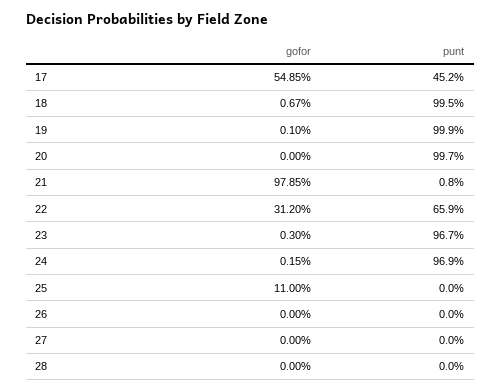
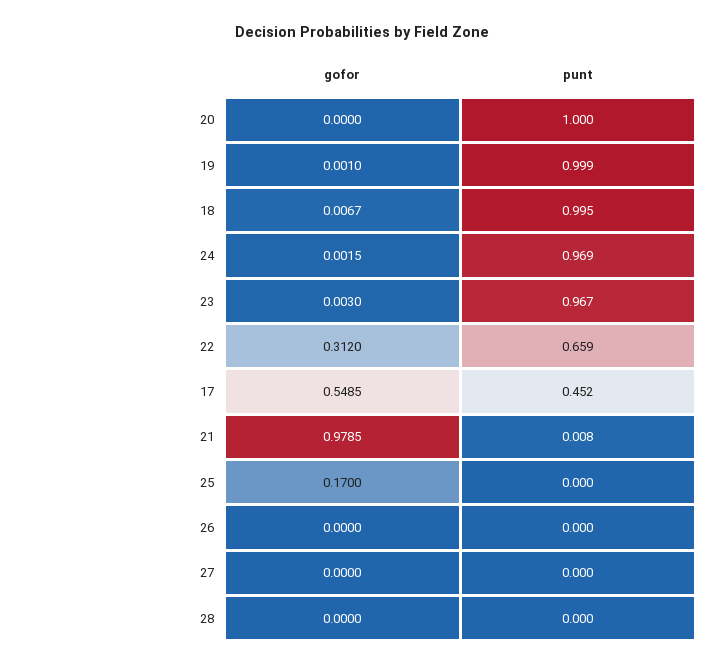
punt, 20: 0.997 -> 1
gofor, 25: 0.11 -> 0.17

